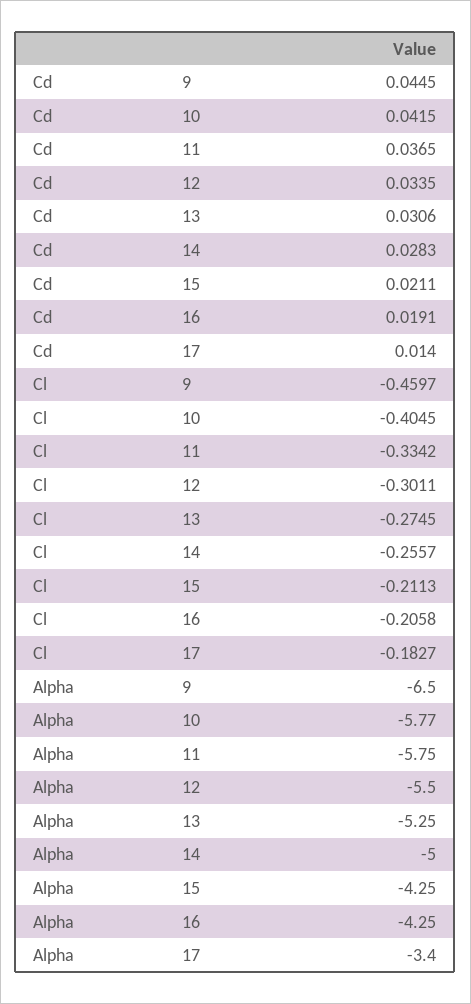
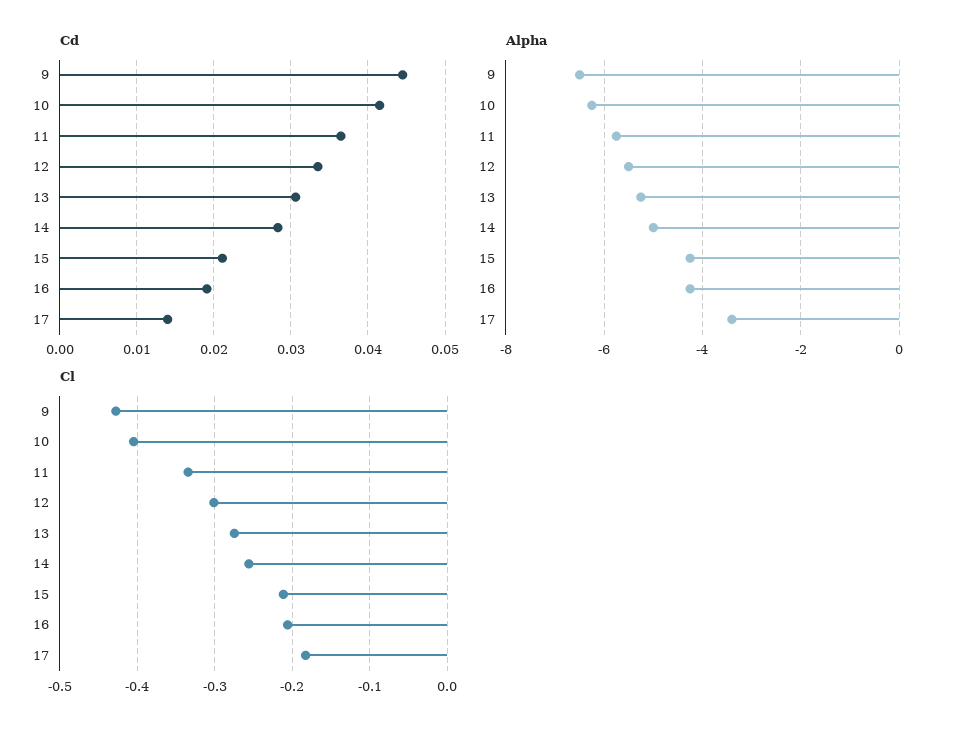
Cl, 9: -0.4597 -> -0.43
Alpha, 10: -5.77 -> -6.2

